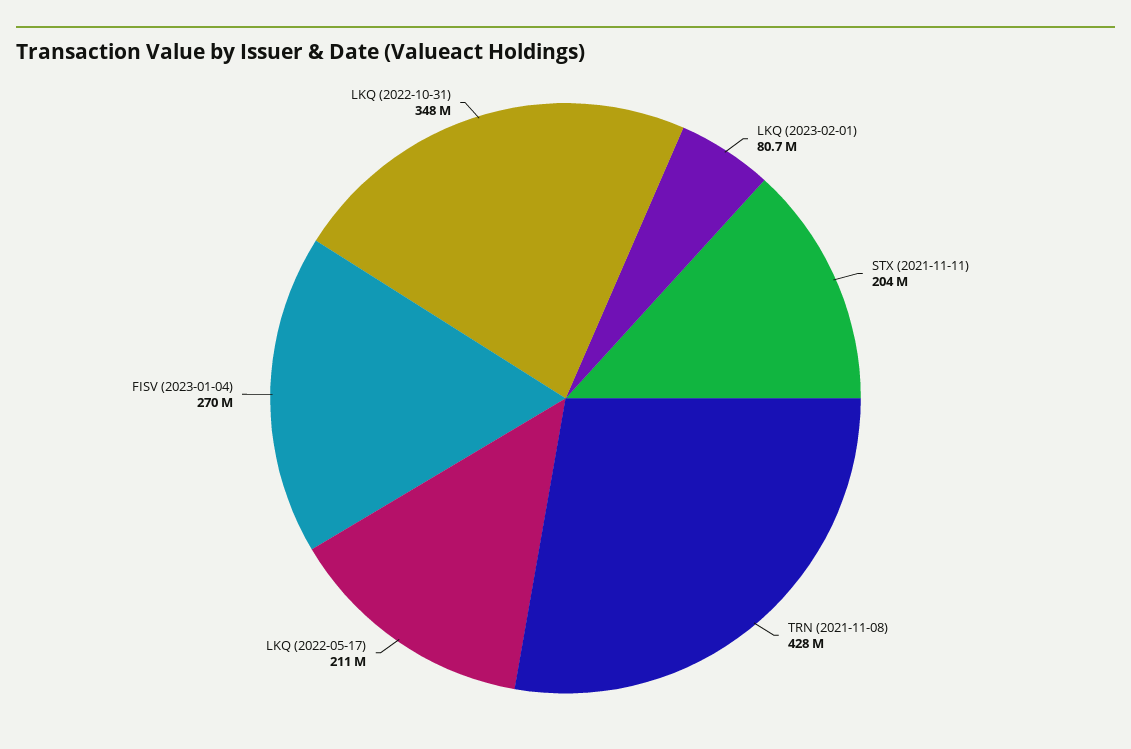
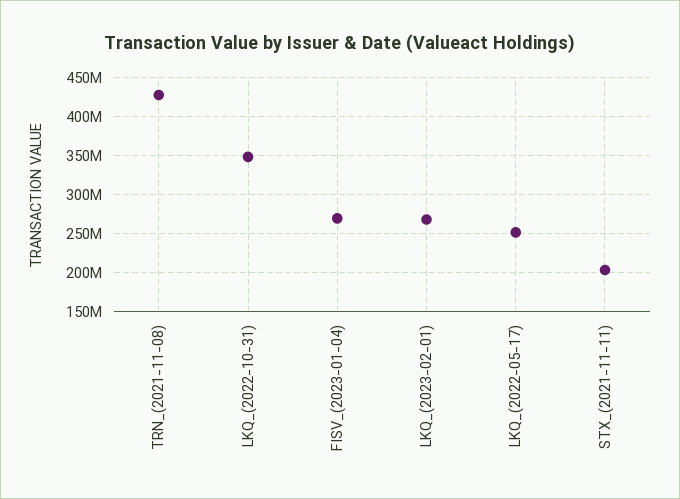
LKQ (2023-02-01): 80700000 -> 270000000
LKQ (2022-05-17): 211000000 -> 250000000

